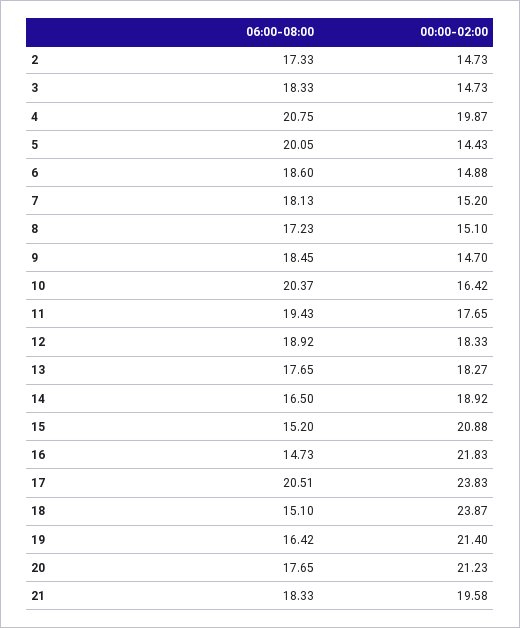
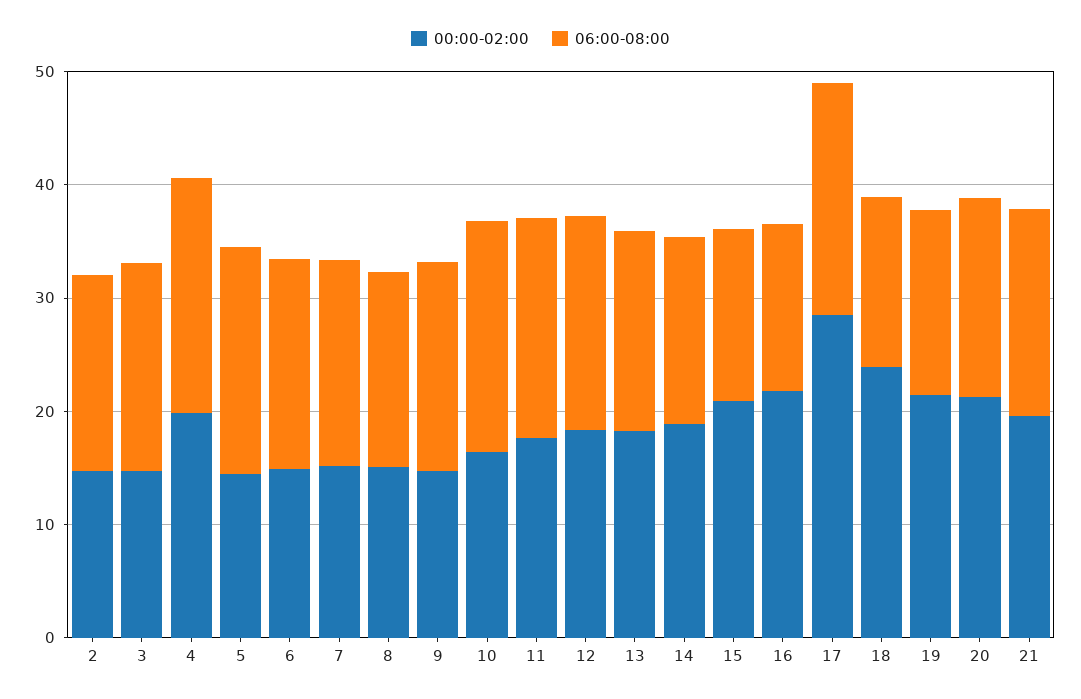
00:00-02:00, 17: 23.83 -> 28

